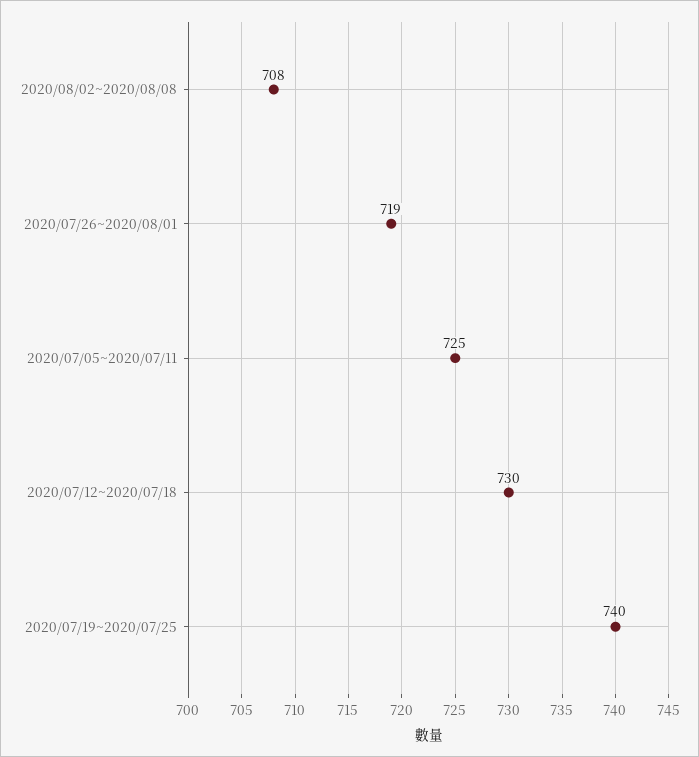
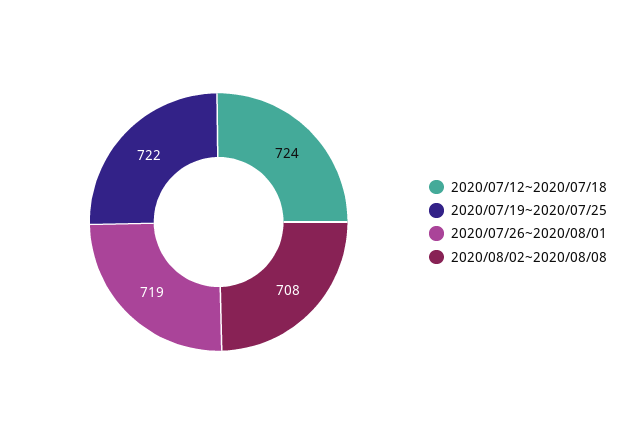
2020/07/05~2020/07/11: 725 -> none
2020/07/12~2020/07/18: 730 -> 724
2020/07/19~2020/07/25: 740 -> 722

